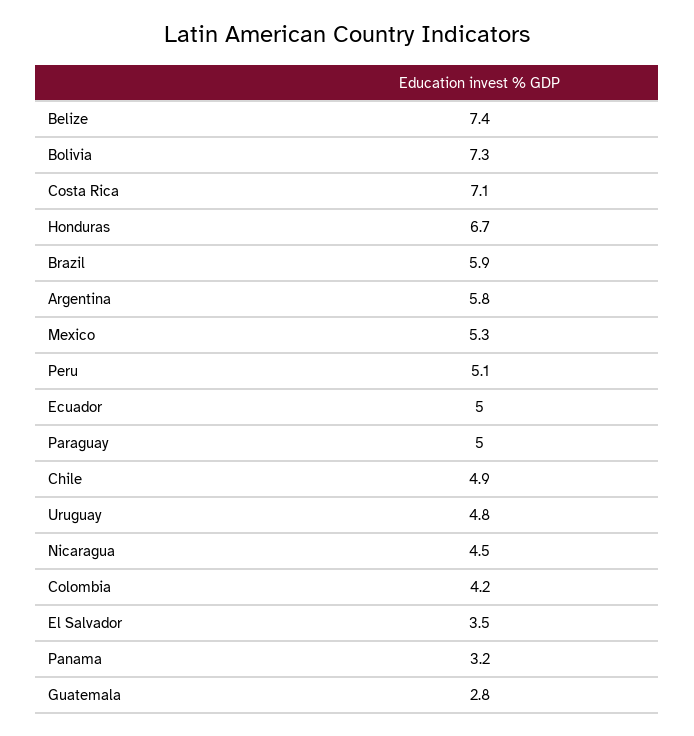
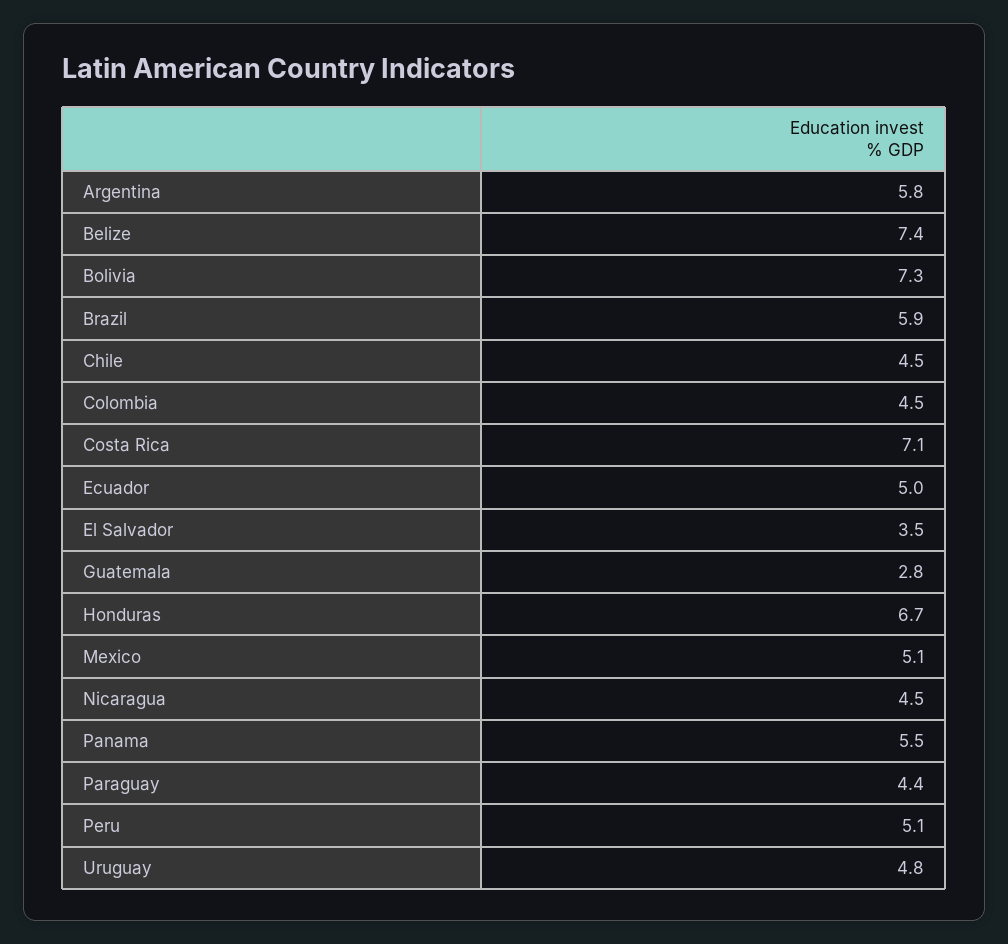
Mexico: 5.3 -> 5.1
Paraguay: 5 -> 4.4
Chile: 4.9 -> 4.5
Colombia: 4.2 -> 4.5
Panama: 3.2 -> 5.5

